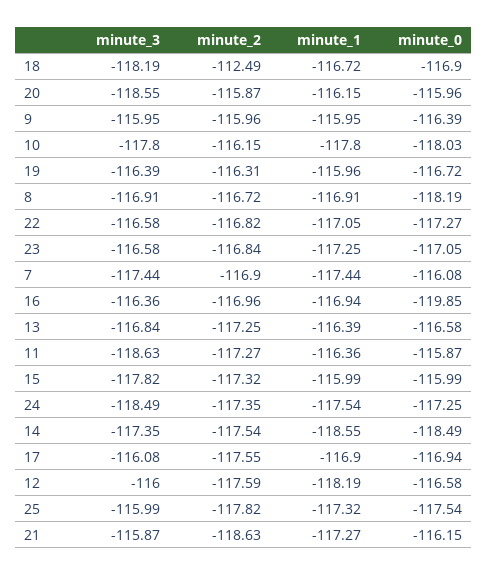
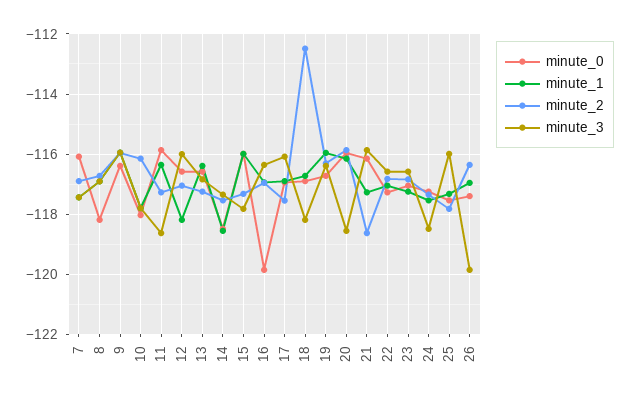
minute_2, 12: -117.59 -> -117
minute_0, 26: none -> -117.4
minute_1, 26: none -> -117
minute_2, 26: none -> -116.4
minute_3, 26: none -> -119.8

